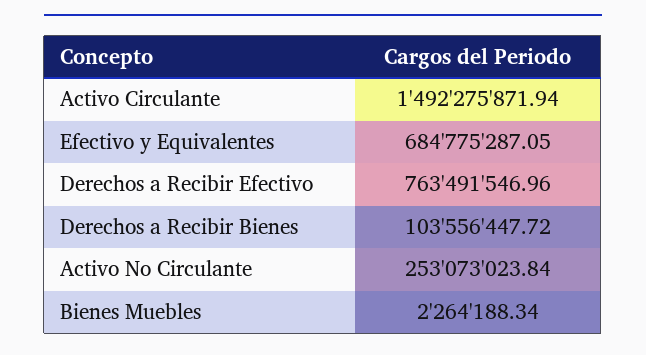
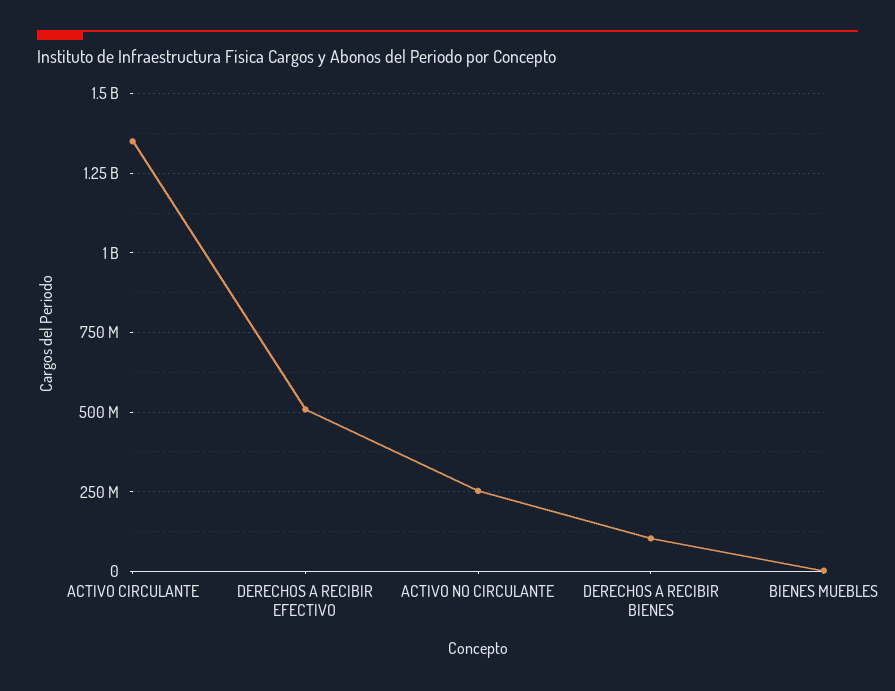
Activo Circulante: 1492275871.94 -> 1350000000
Efectivo y Equivalentes: 684775287.05 -> none
Derechos a Recibir Efectivo: 763491546.96 -> 500000000

